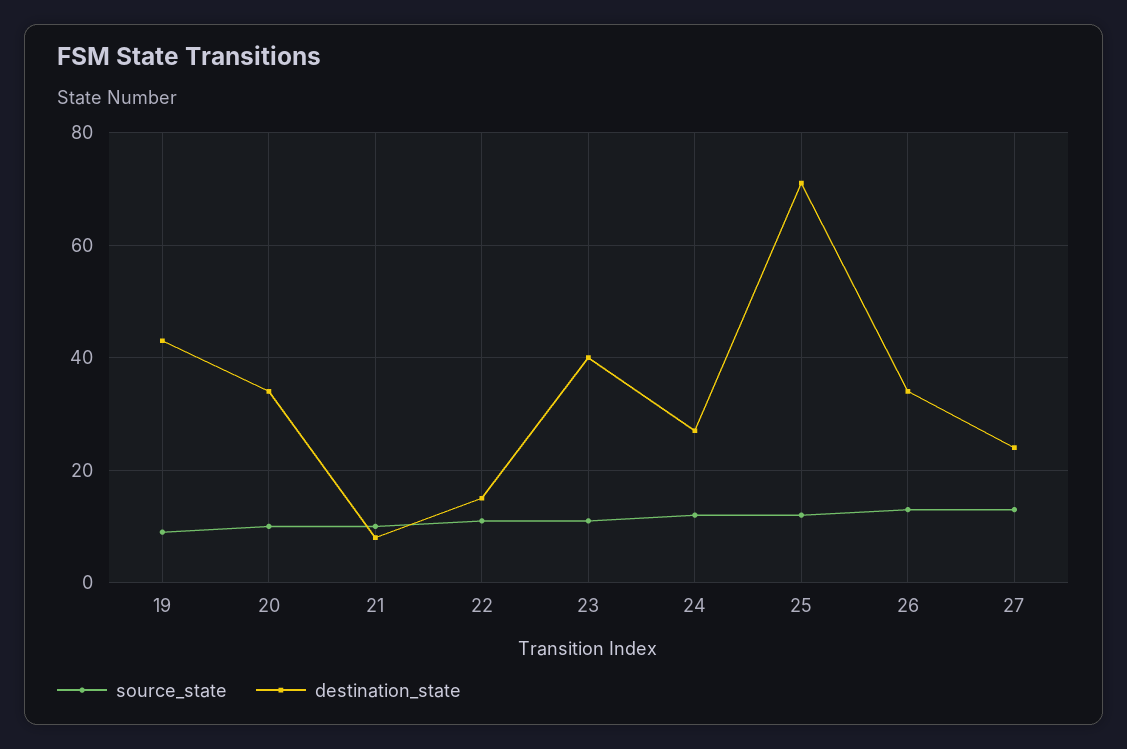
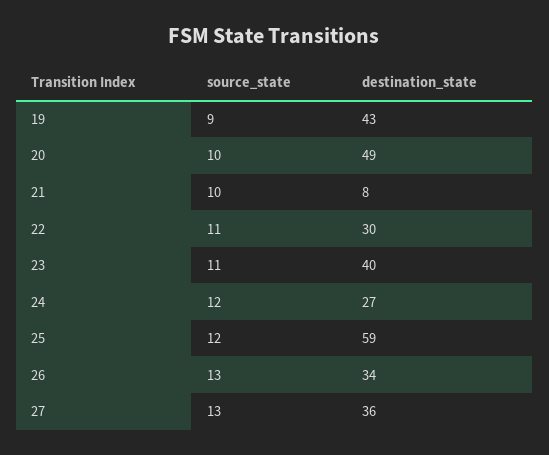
destination_state, 20: 35 -> 49
destination_state, 22: 15 -> 30
destination_state, 25: 70 -> 59
destination_state, 27: 25 -> 36

